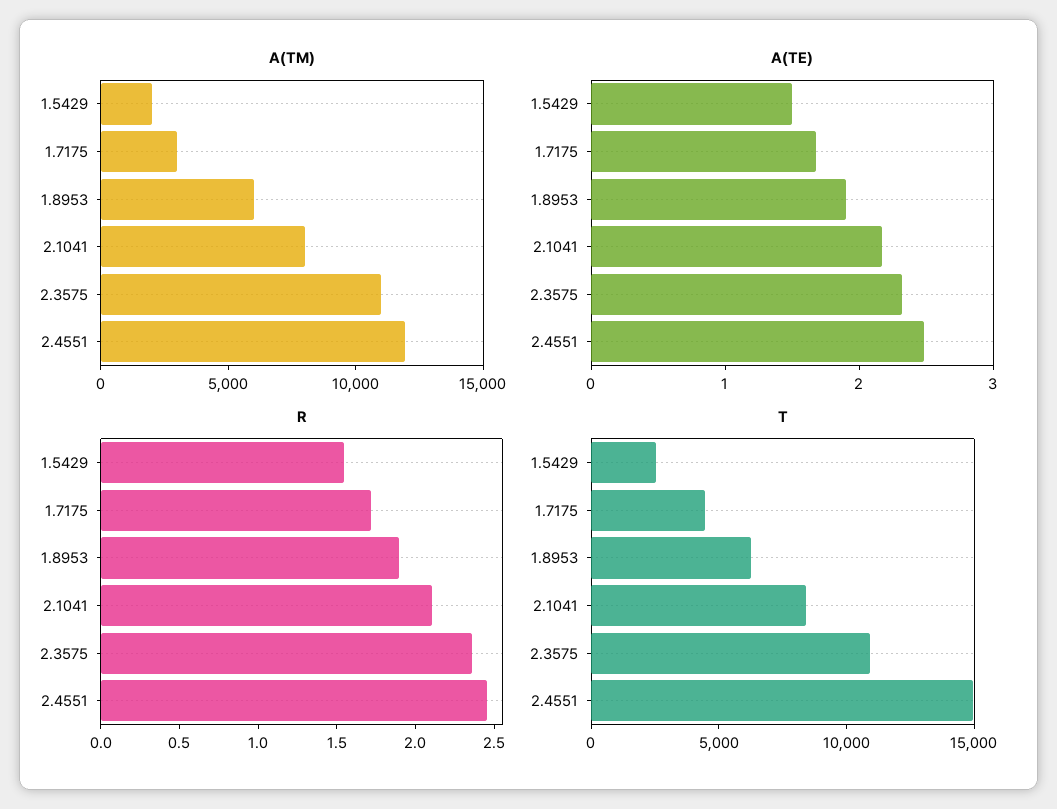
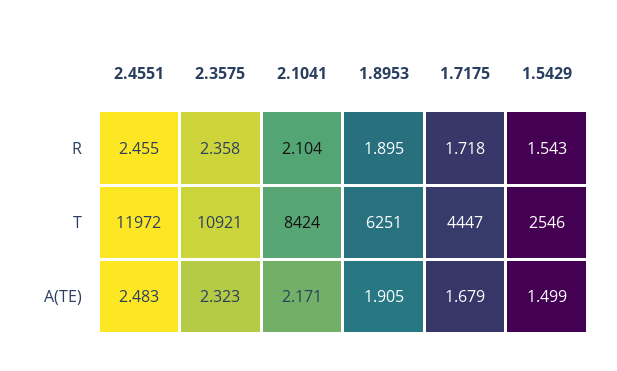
A(TM), 1.5429: 2000 -> none
A(TM), 1.7175: 3000 -> none
A(TM), 1.8953: 6000 -> none
A(TM), 2.1041: 8000 -> none
A(TM), 2.3575: 11000 -> none
A(TM), 2.4551: 12000 -> none
T, 2.4551: 15000 -> 11972

